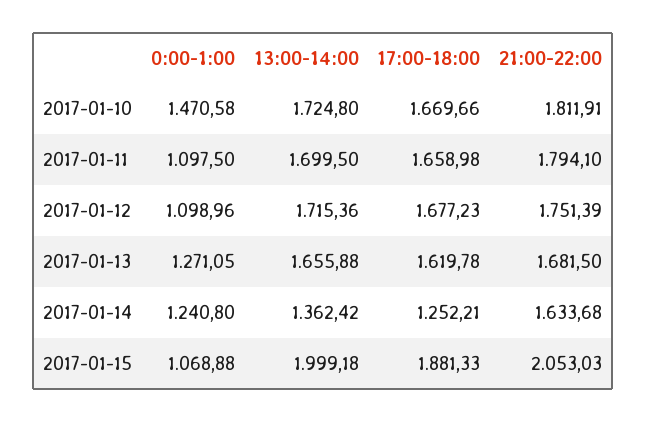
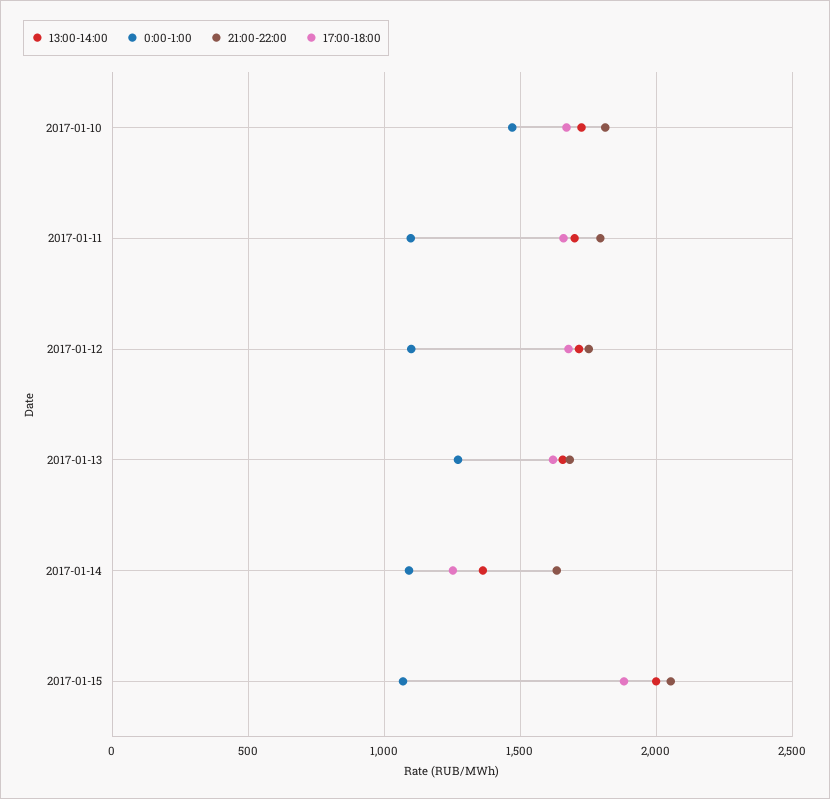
0:00-1:00, 2017-01-14: 1240.8 -> 1100

